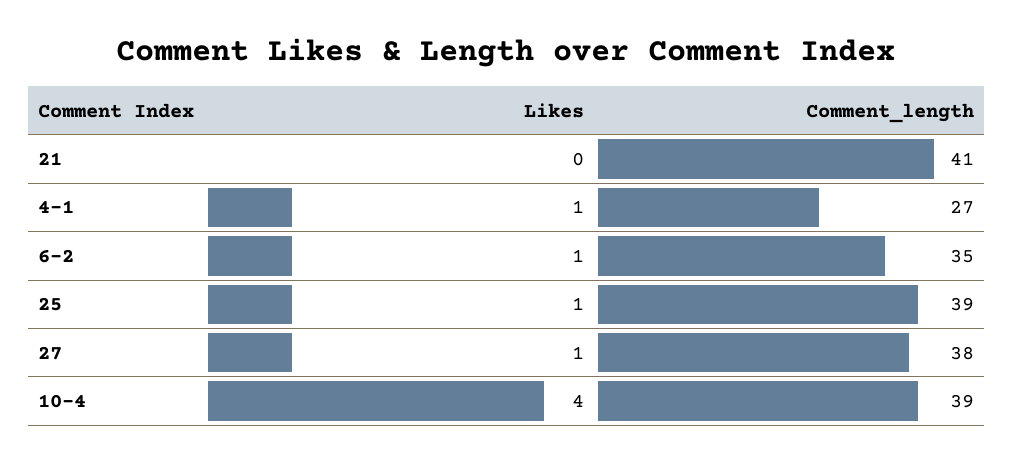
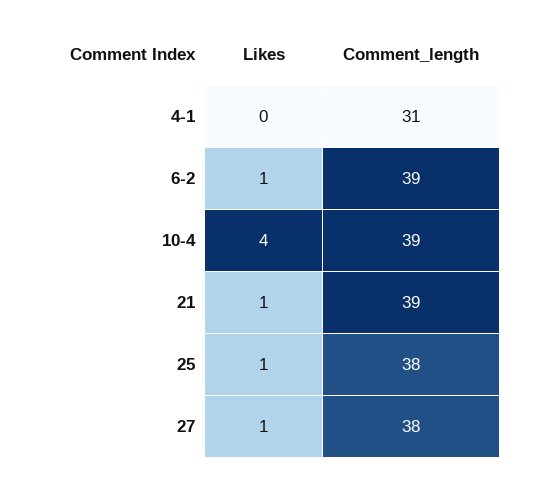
Likes, 21: 0 -> 1
Comment_length, 21: 41 -> 39
Likes, 4-1: 1 -> 0
Comment_length, 4-1: 27 -> 31
Comment_length, 6-2: 35 -> 39
Comment_length, 25: 39 -> 38

